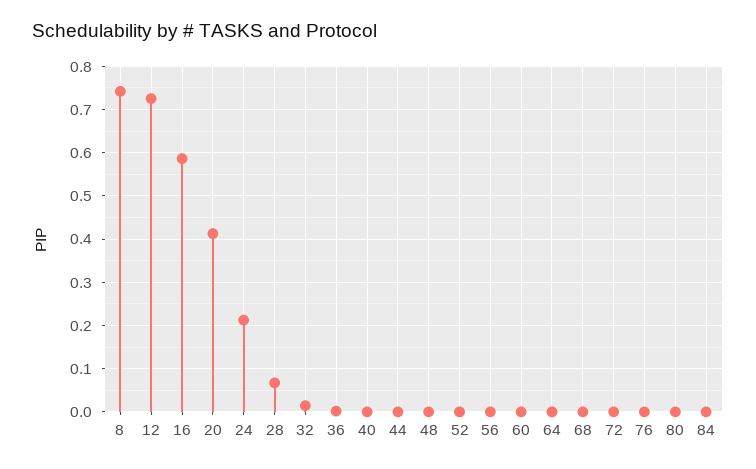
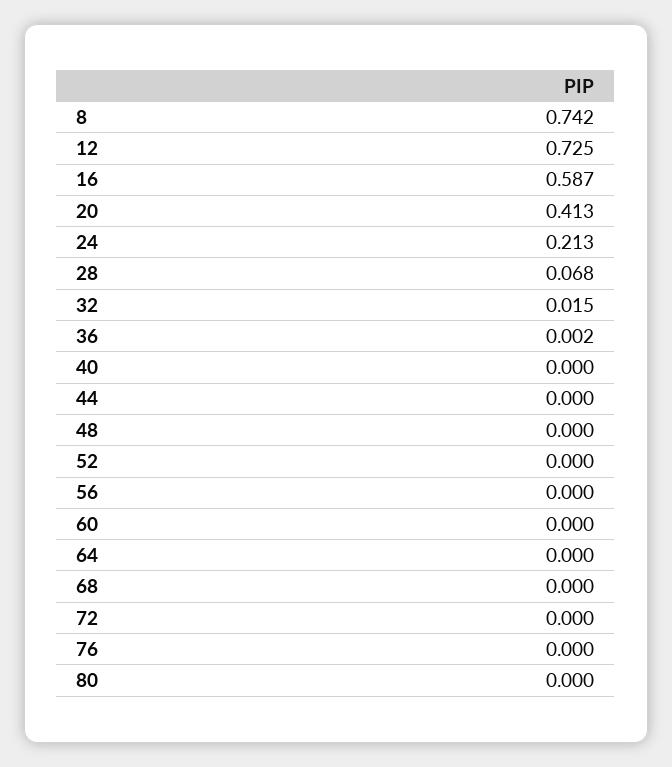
84: 0 -> none

